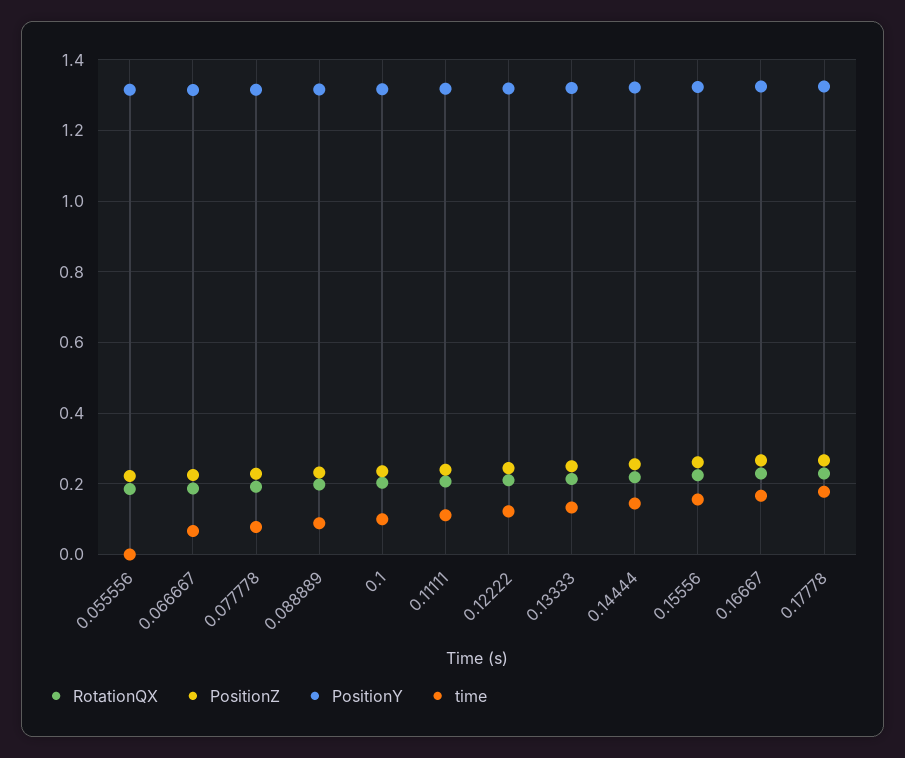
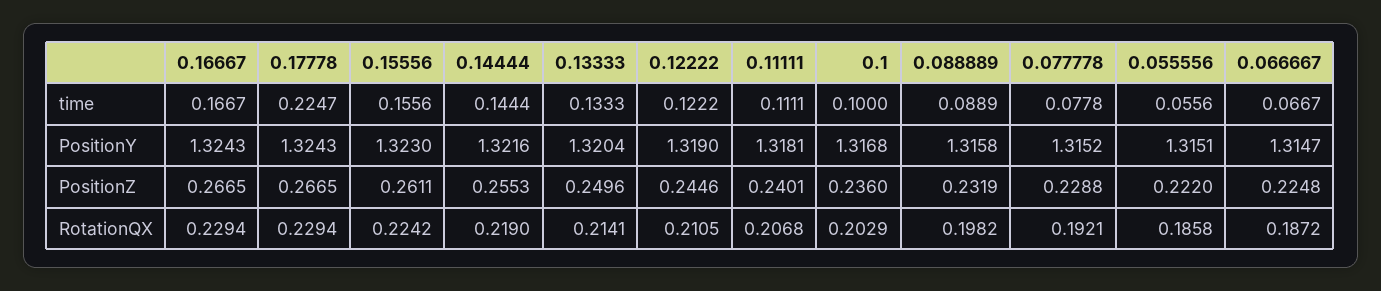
time, 0.055556: 0 -> 0.0556
time, 0.17778: 0.18 -> 0.2247

